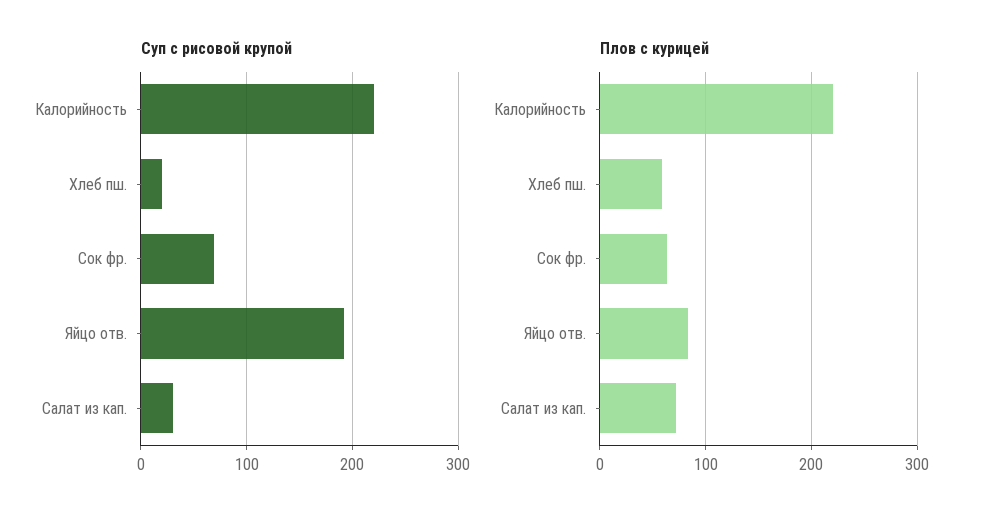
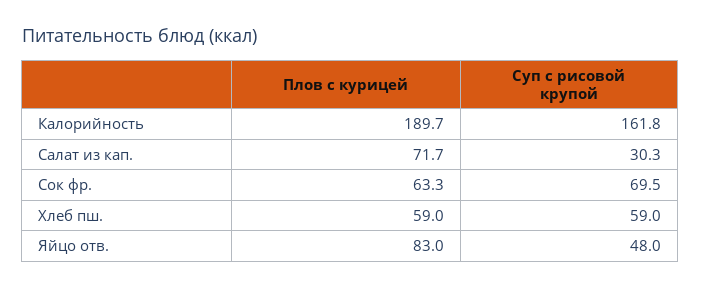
Суп с рисовой крупой, Калорийность: 220 -> 161.8
Суп с рисовой крупой, Хлеб пш.: 20 -> 59
Суп с рисовой крупой, Яйцо отв.: 190 -> 48
Плов с курицей, Калорийность: 220 -> 189.7

